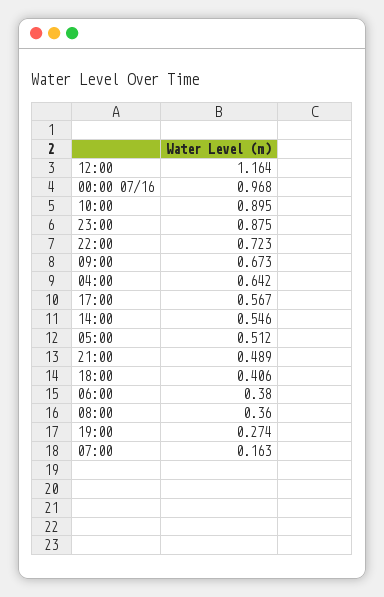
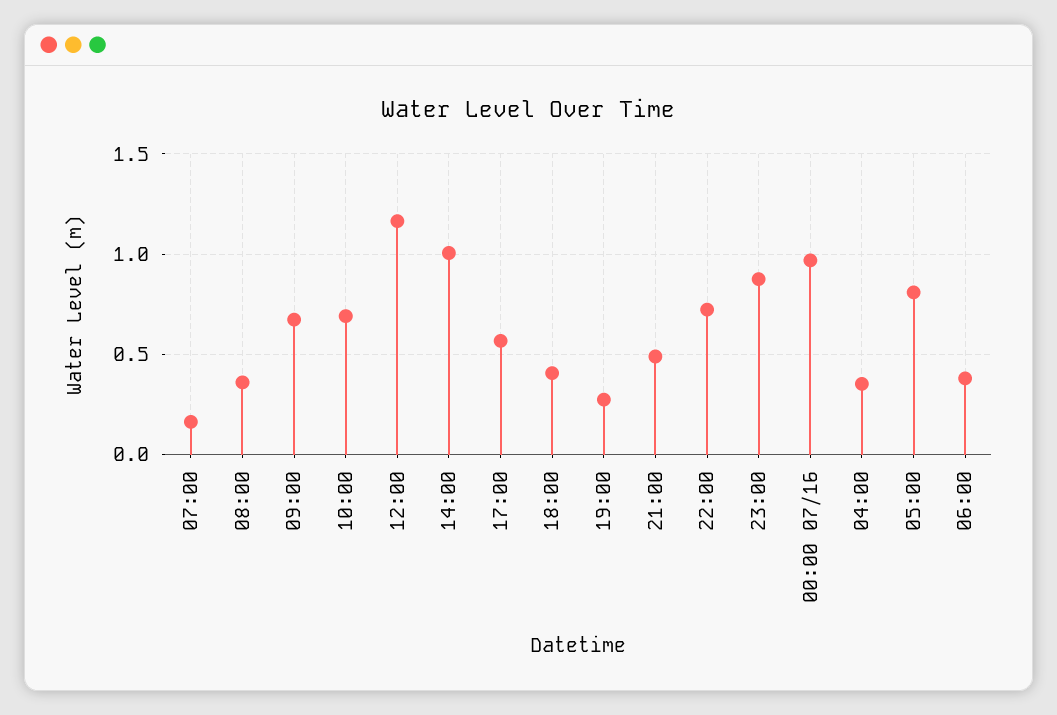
10:00: 0.895 -> 0.7
04:00: 0.642 -> 0.35
14:00: 0.546 -> 1
05:00: 0.512 -> 0.8

